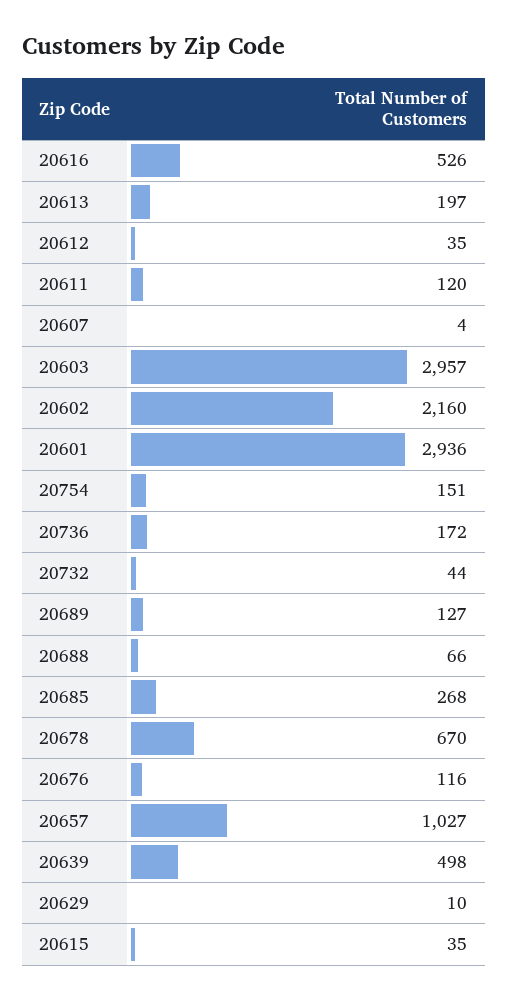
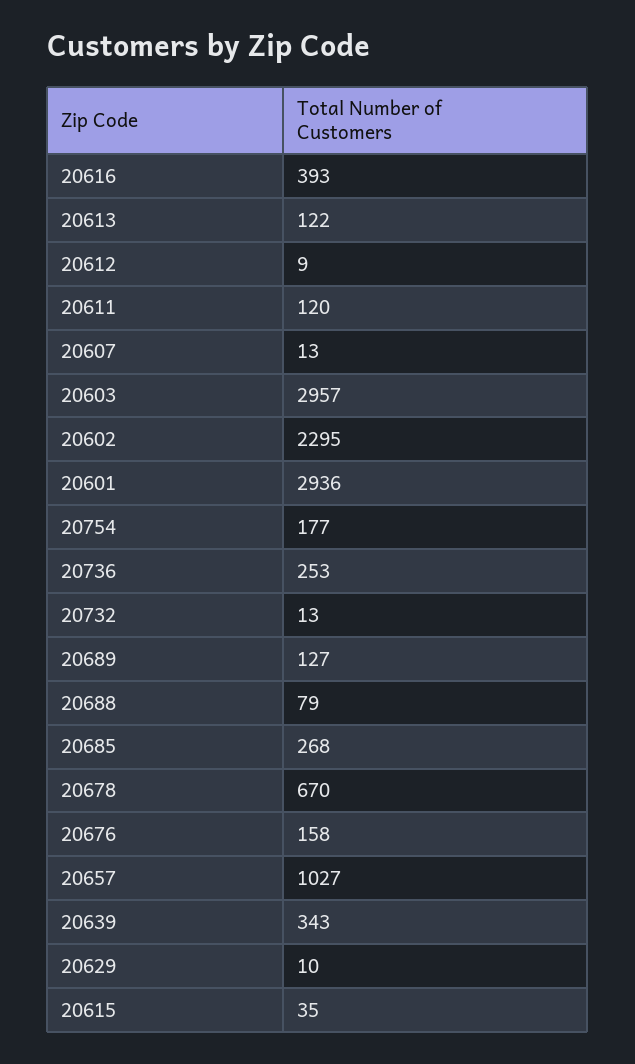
20616: 526 -> 393
20613: 197 -> 122
20612: 35 -> 9
20607: 4 -> 13
20602: 2160 -> 2295
20754: 151 -> 177
20736: 172 -> 253
20732: 44 -> 13
20688: 66 -> 79
20676: 116 -> 158
20639: 498 -> 343

